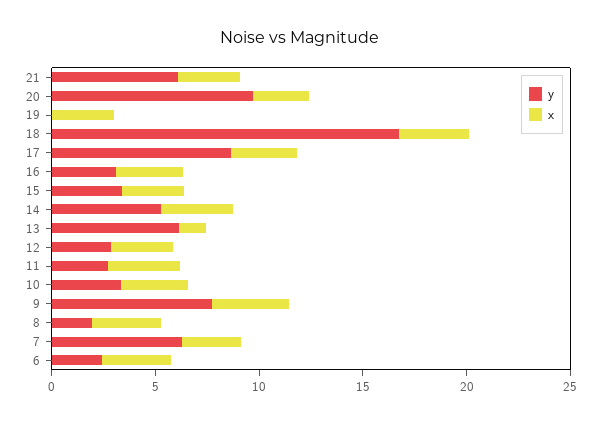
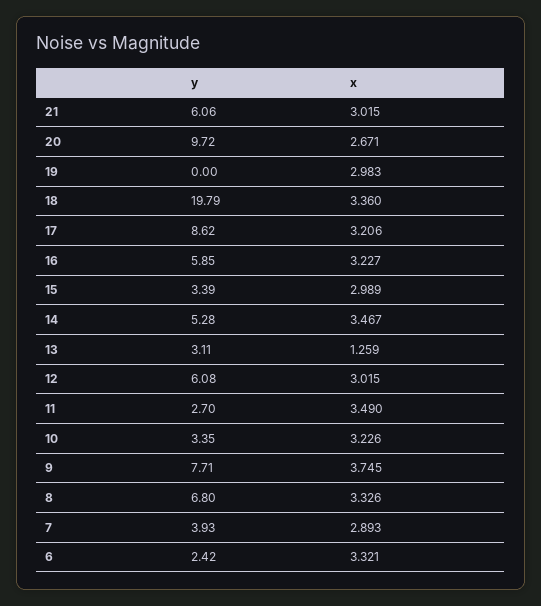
y, 18: 17 -> 19.79
y, 16: 3 -> 5.85
y, 13: 6 -> 3.11
y, 12: 3 -> 6.08
y, 8: 2 -> 6.8
y, 7: 6 -> 3.93

